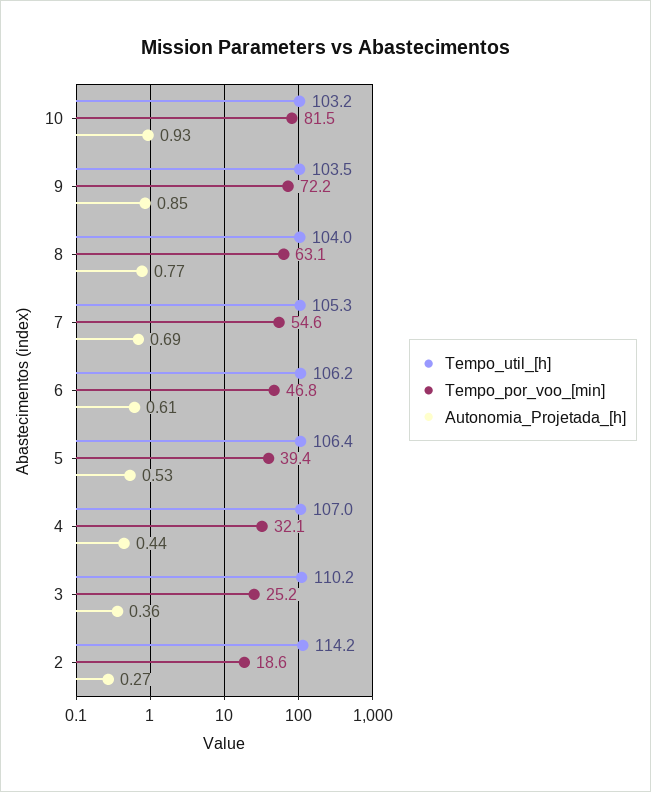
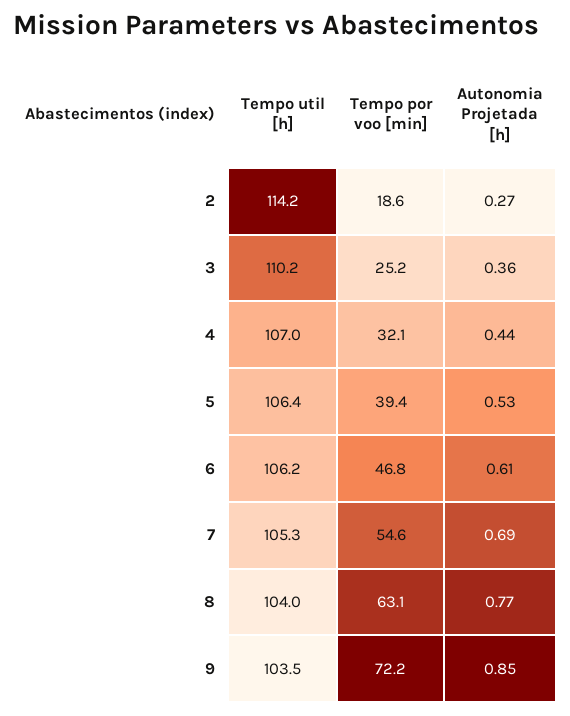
Tempo_util_[h], 10: 103.2 -> none
Tempo_por_voo_[min], 10: 81.5 -> none
Autonomia_Projetada_[h], 10: 0.93 -> none

